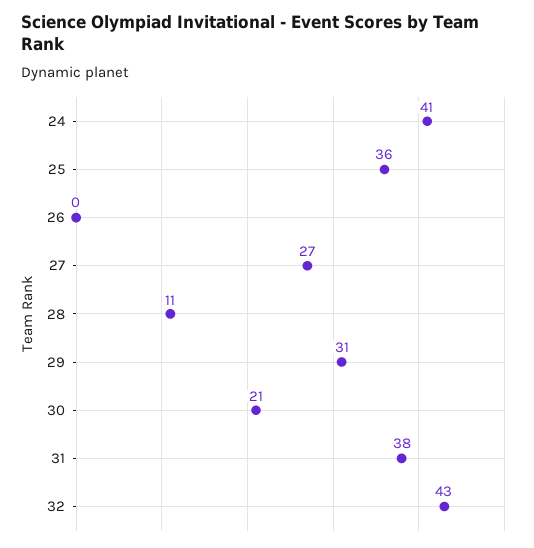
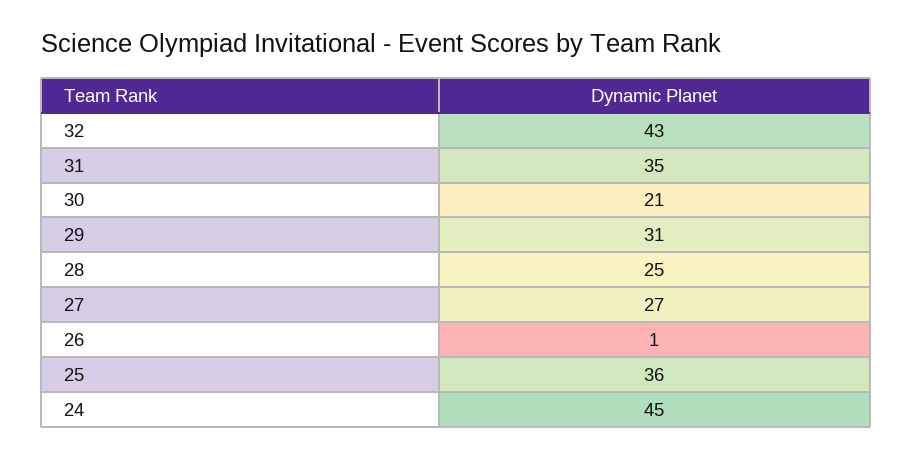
24: 41 -> 45
26: 0 -> 1
28: 11 -> 25
31: 38 -> 35

